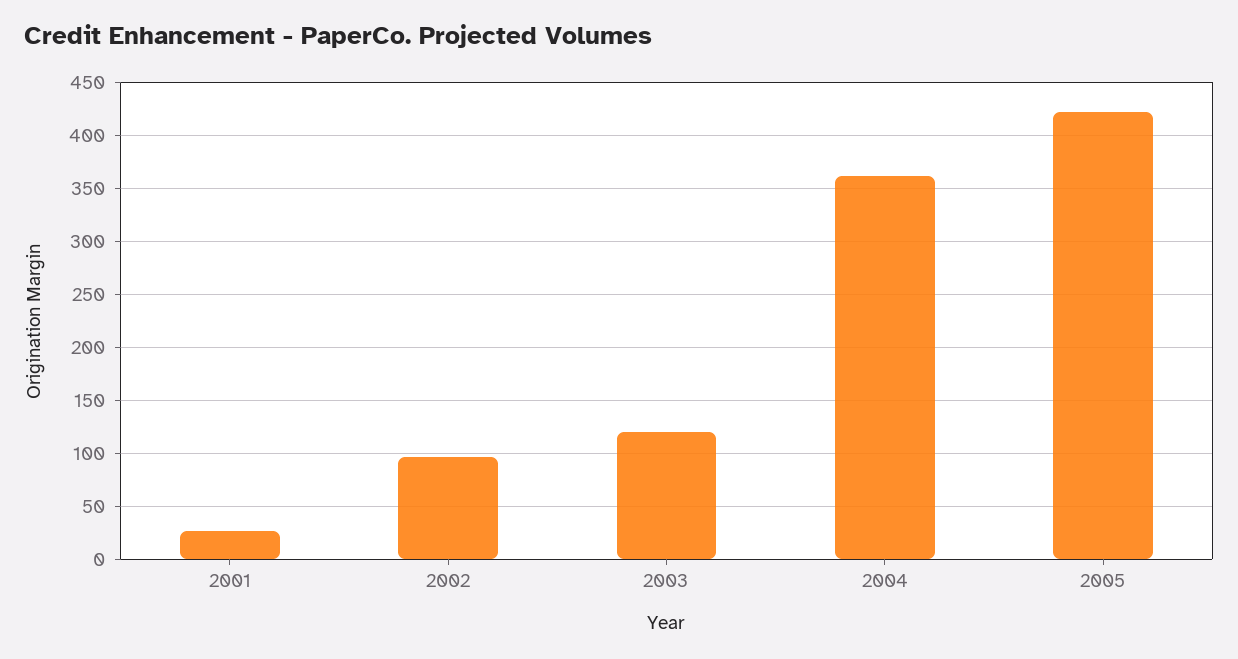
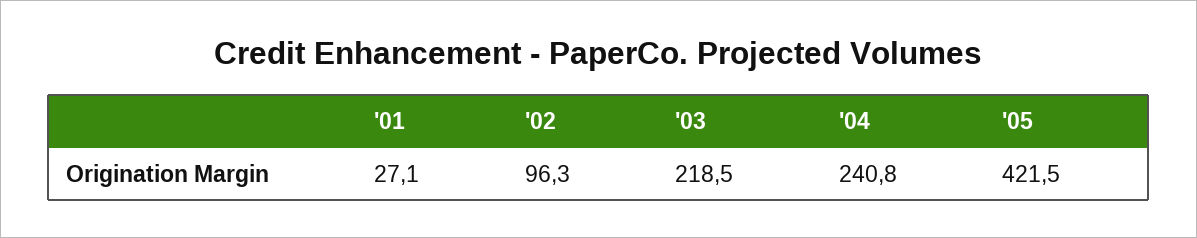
2003: 120 -> 218.5
2004: 360 -> 240.8

